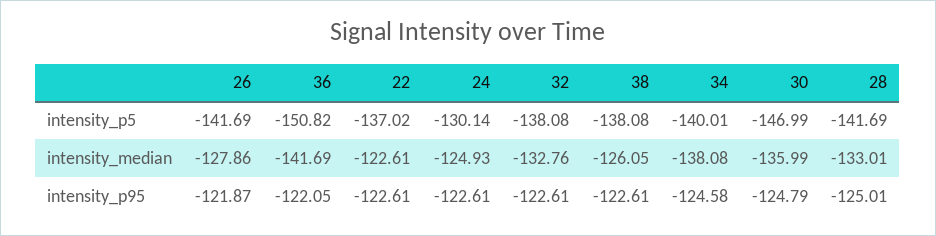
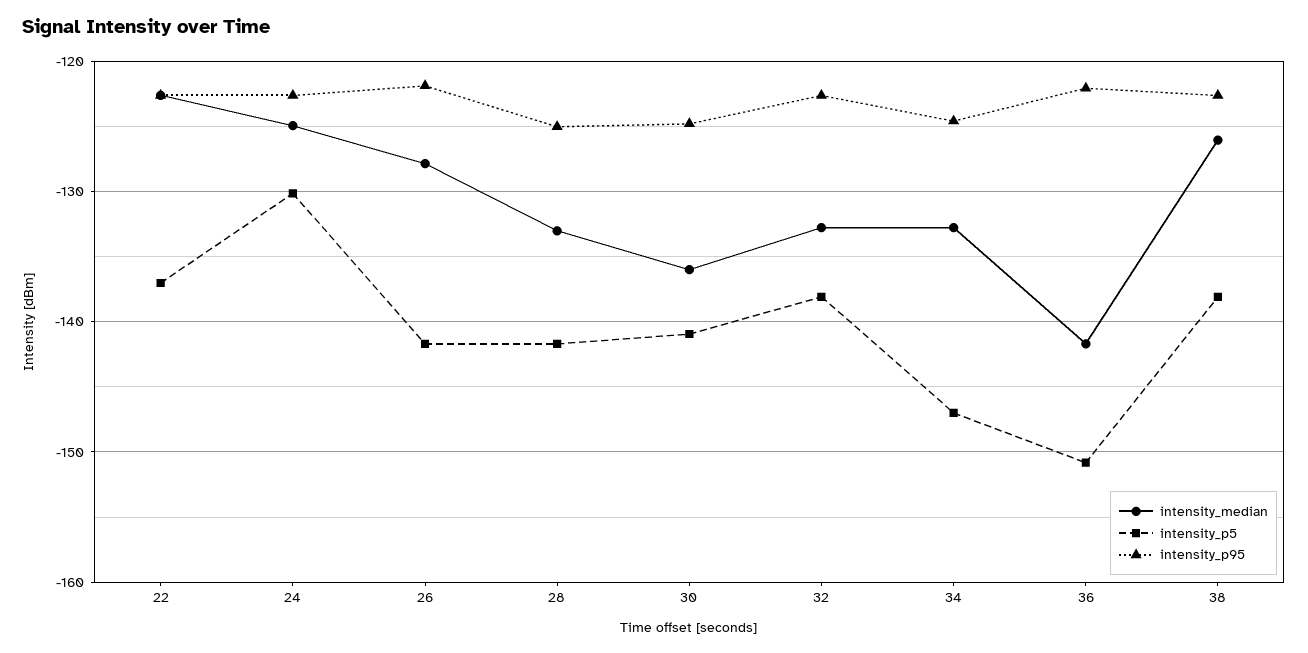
intensity_p5, 34: -140.01 -> -147
intensity_p5, 30: -146.99 -> -141
intensity_median, 34: -138.08 -> -133

